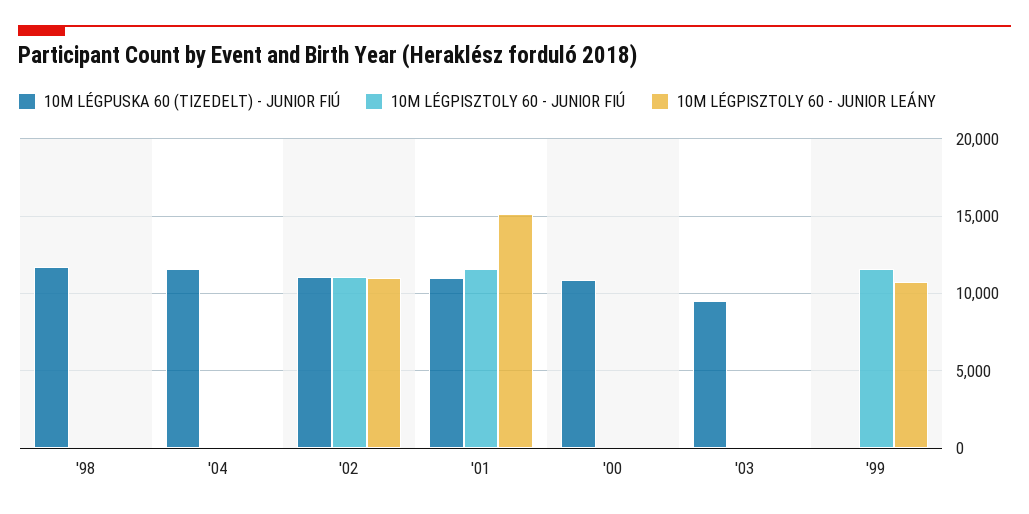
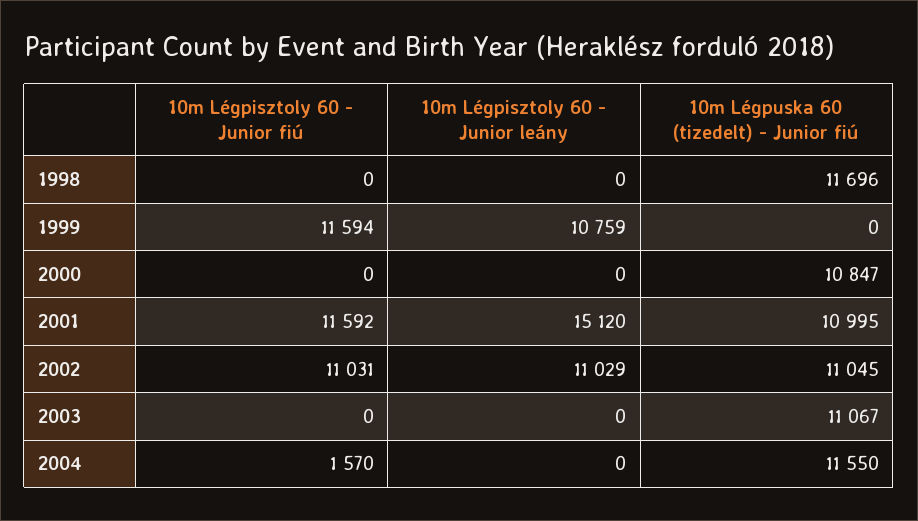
10M LÉGPISZTOLY 60 - JUNIOR FIÚ, '04: 0 -> 1570
10M LÉGPUSKA 60 (TIZEDELT) - JUNIOR FIÚ, '03: 9500 -> 11067

